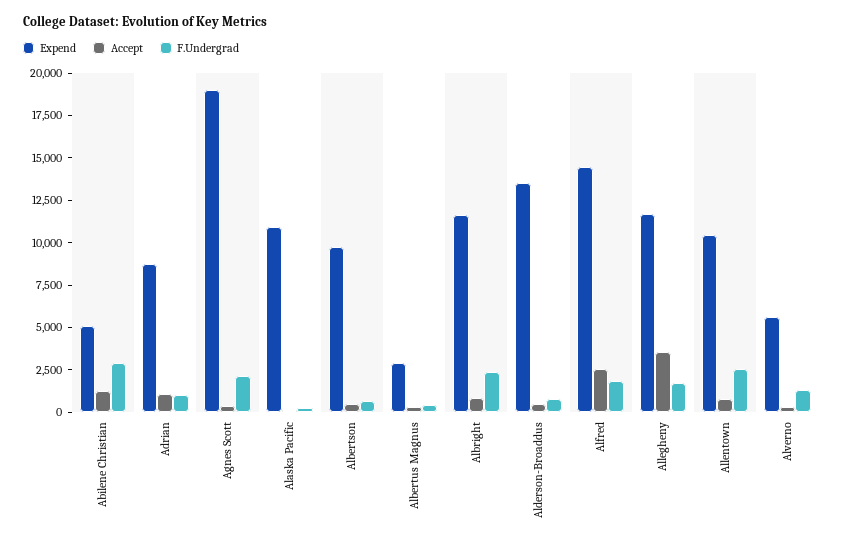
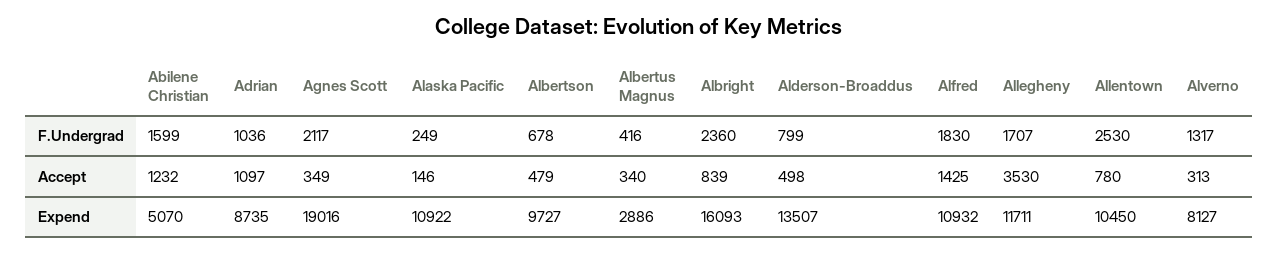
F.Undergrad, Abilene Christian: 3000 -> 1599
Expend, Albright: 11500 -> 16093
Expend, Alfred: 14500 -> 10932
Accept, Alfred: 2500 -> 1425
Expend, Alverno: 5500 -> 8127

